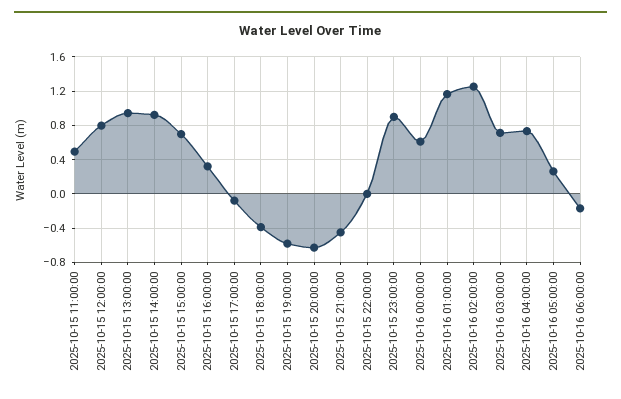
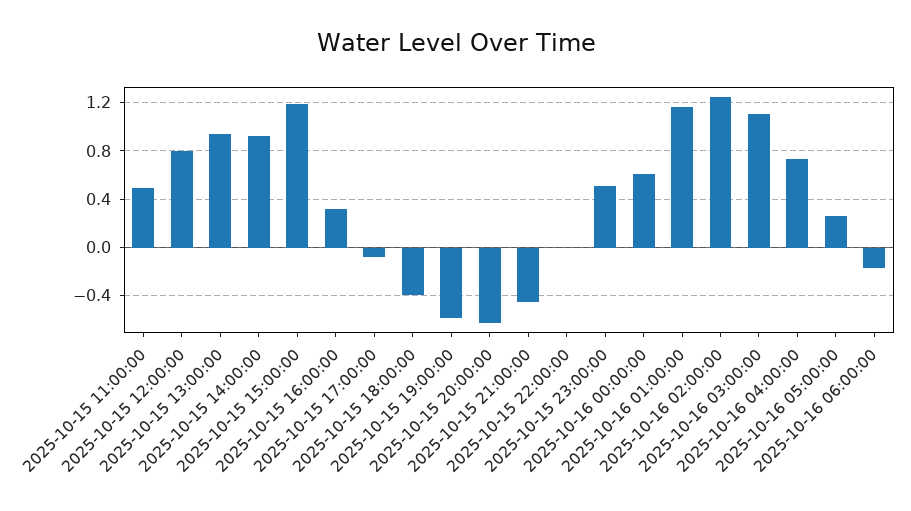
2025-10-15 15:00:00: 0.7 -> 1.2
2025-10-15 23:00:00: 0.9 -> 0.5
2025-10-16 03:00:00: 0.7 -> 1.1

